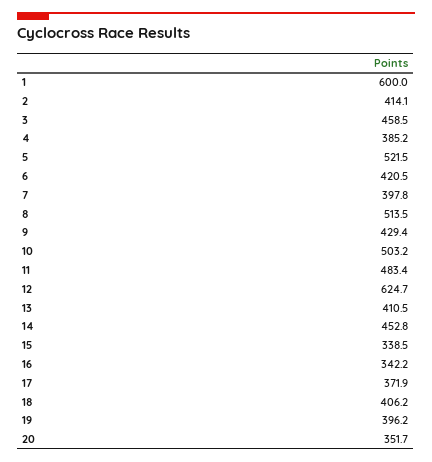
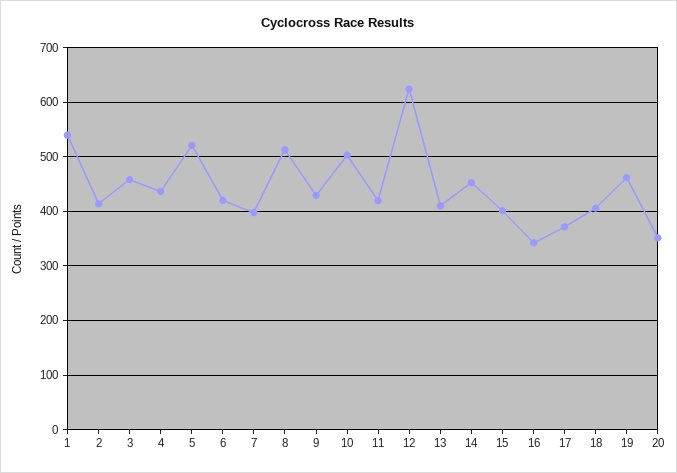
1: 600 -> 540
4: 385.2 -> 440
11: 483.4 -> 420
15: 338.5 -> 400
19: 396.2 -> 460

